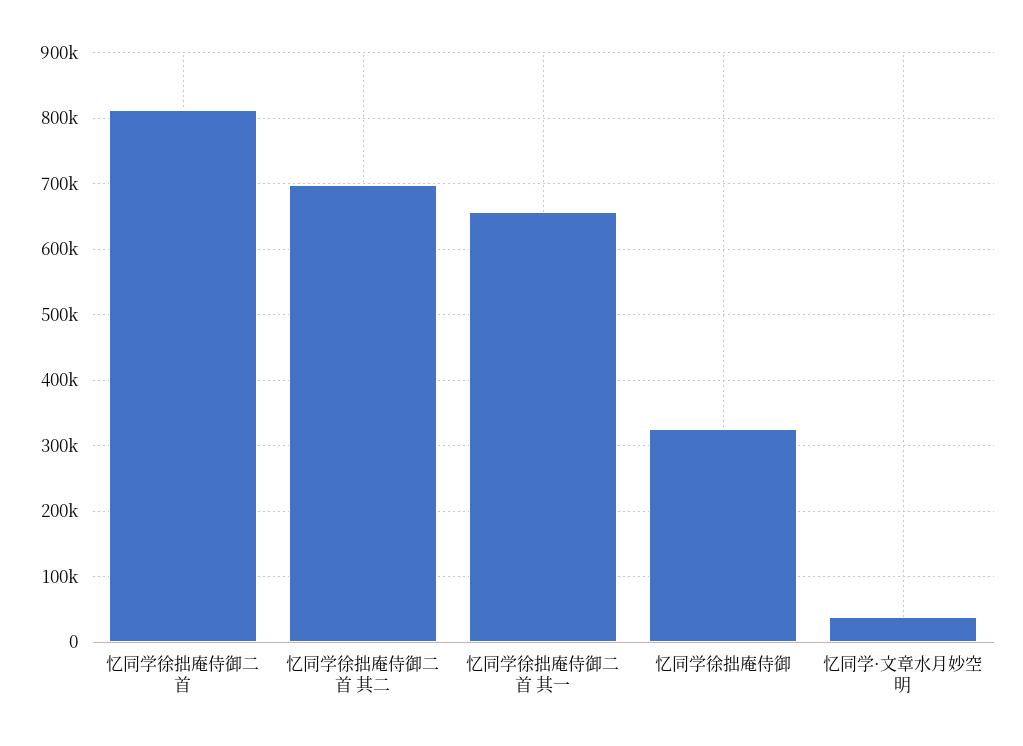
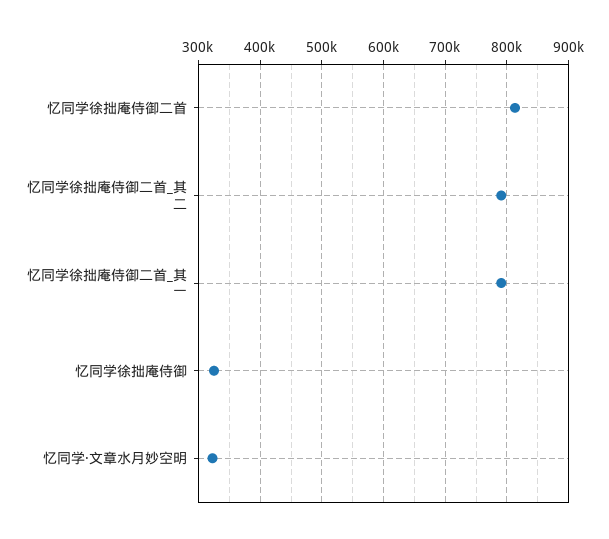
忆同学徐拙庵侍御二首 其二: 700000 -> 790000
忆同学徐拙庵侍御二首 其一: 660000 -> 790000
忆同学·文章水月妙空明: 40000 -> 320000

